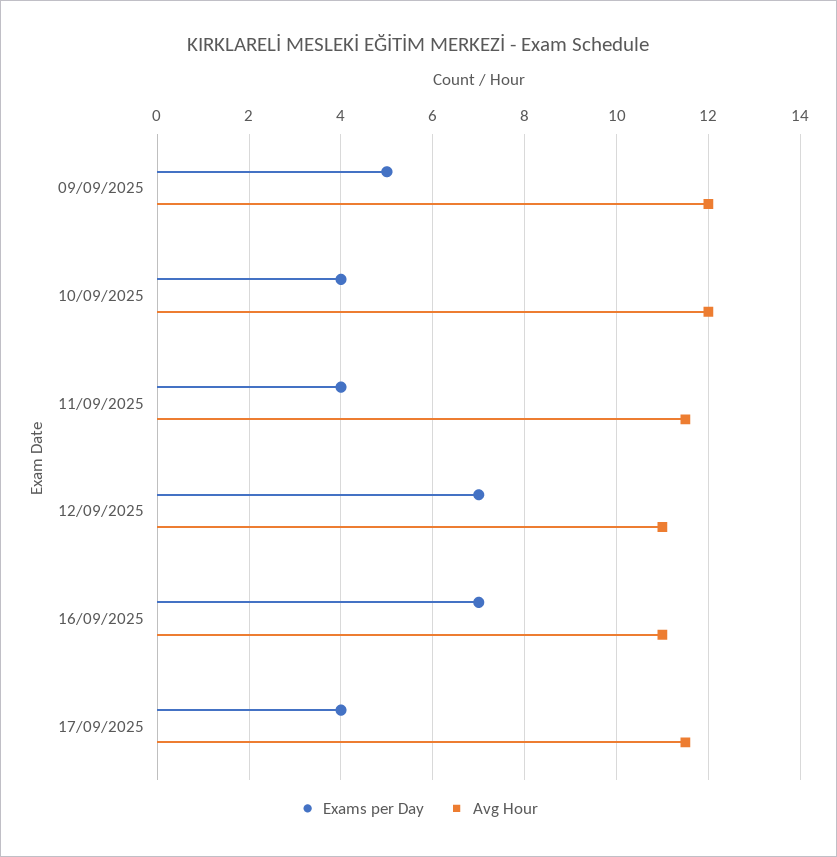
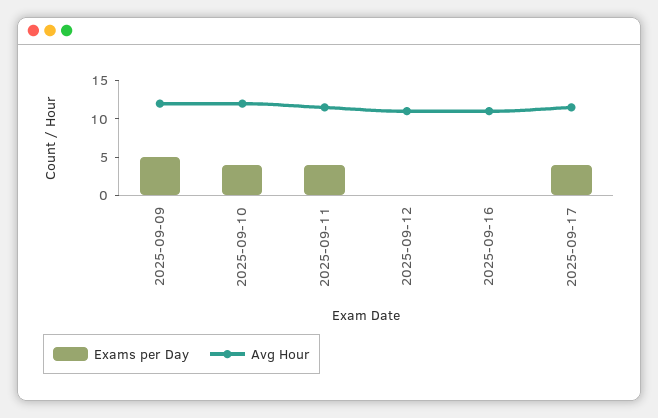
Exams per Day, 12/09/2025: 7 -> 0
Exams per Day, 16/09/2025: 7 -> 0

